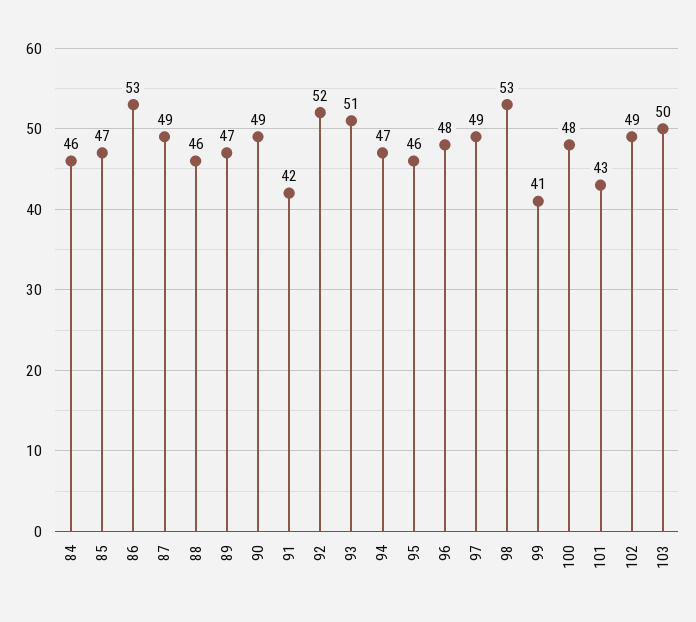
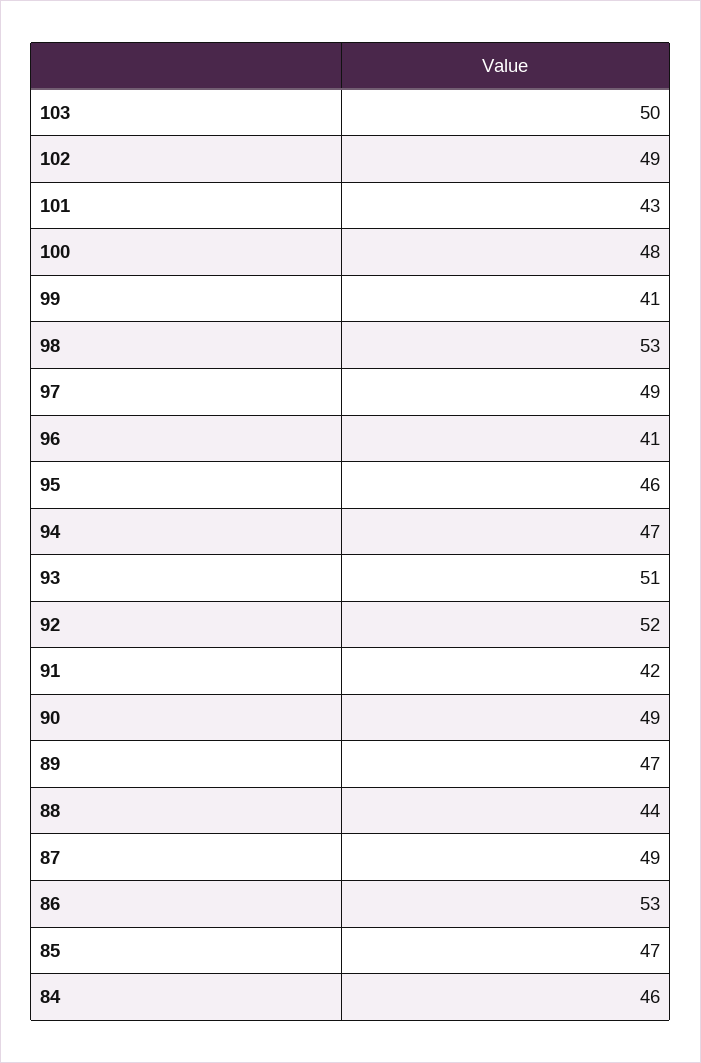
88: 46 -> 44
96: 48 -> 41

